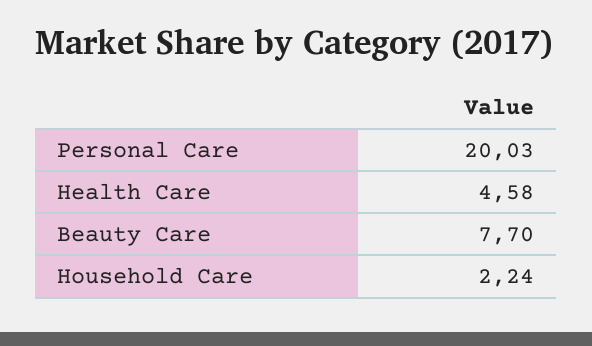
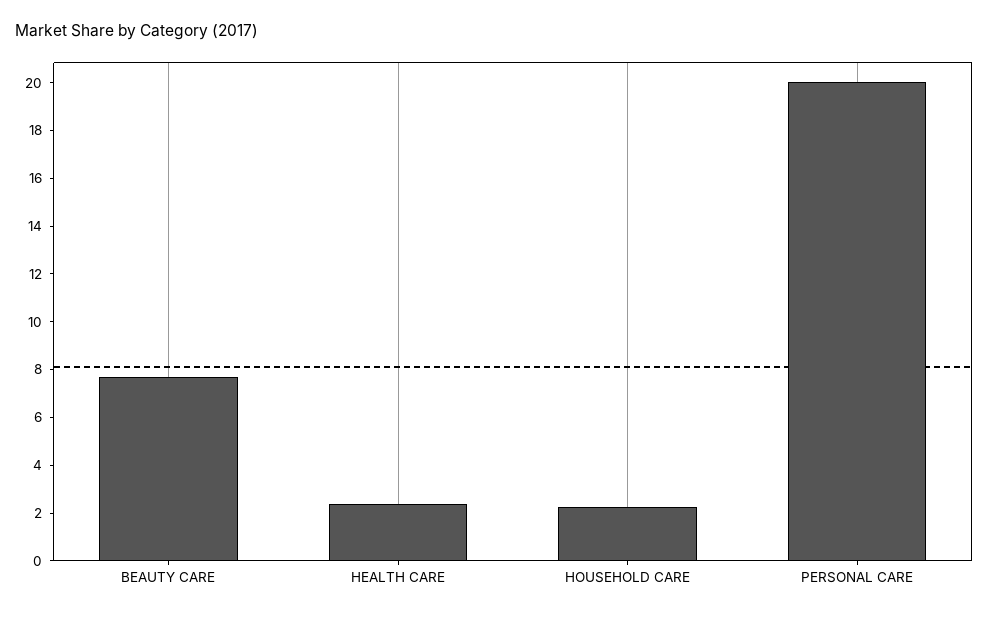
Health Care: 4.58 -> 2.5

